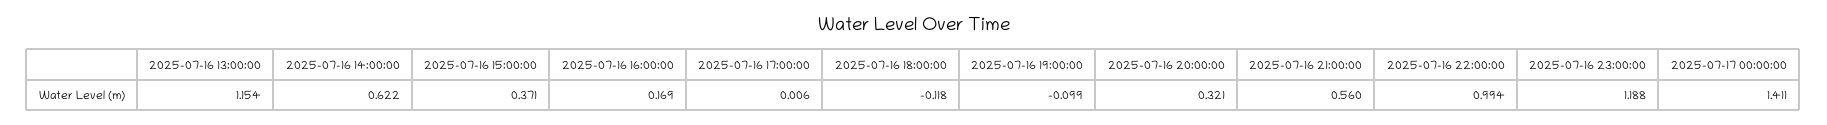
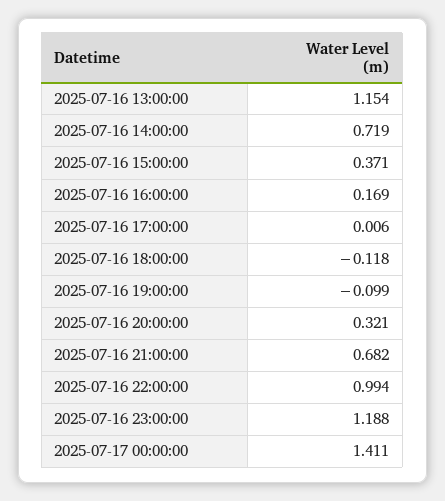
2025-07-16 14:00:00: 0.622 -> 0.719
2025-07-16 21:00:00: 0.56 -> 0.682

